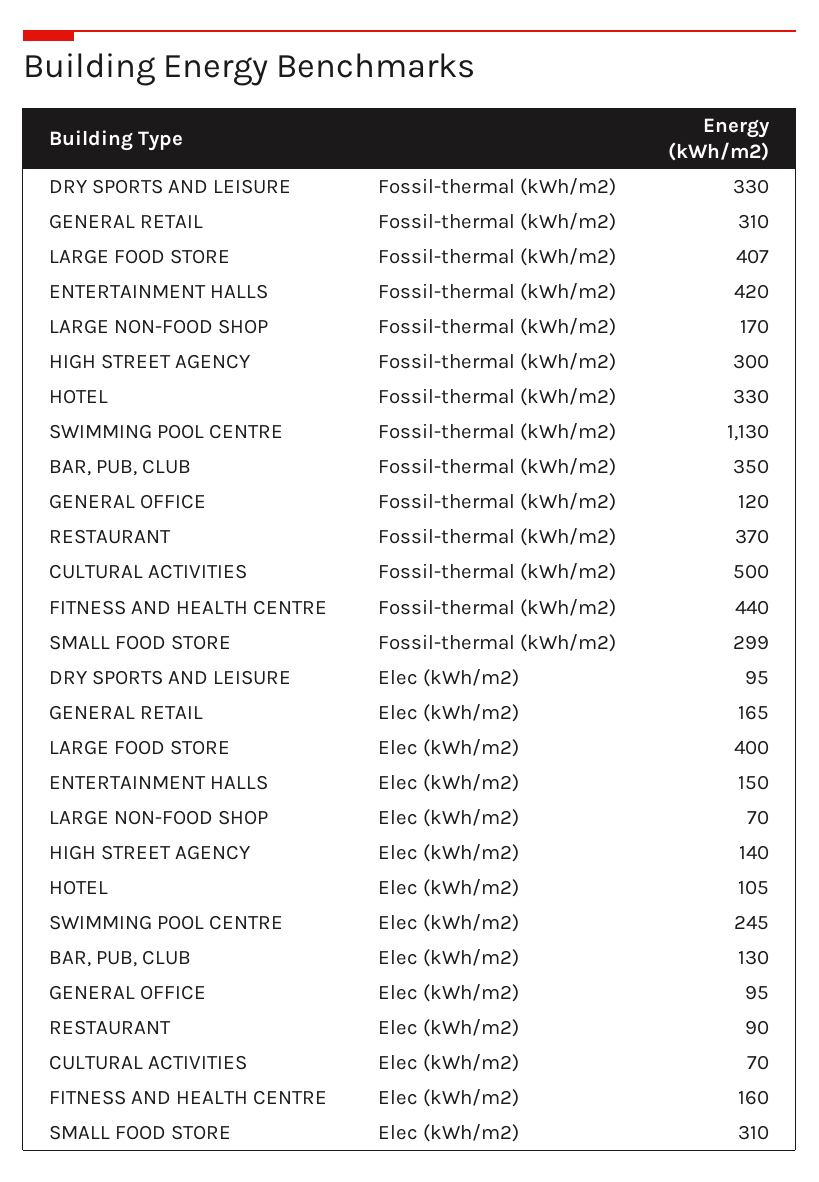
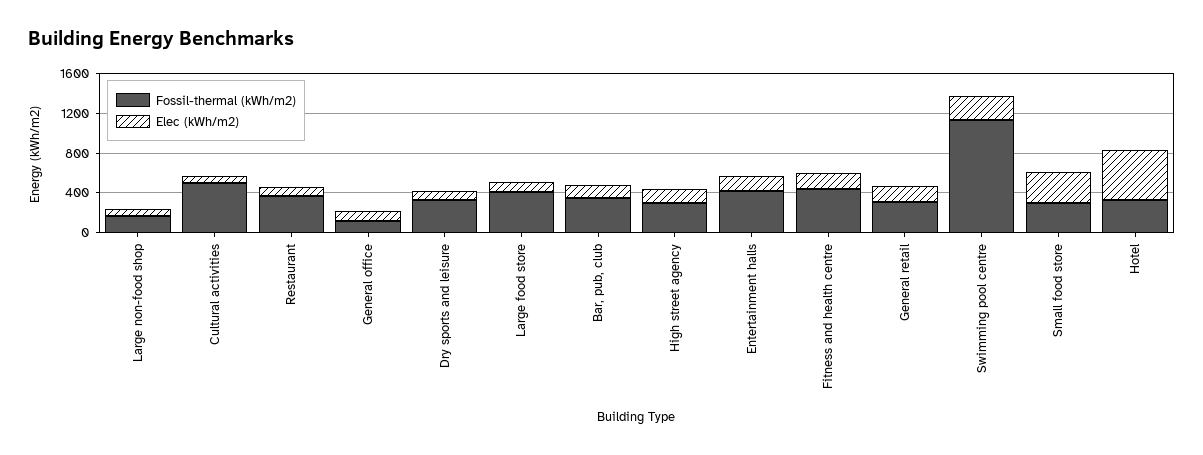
Elec (kWh/m2), LARGE FOOD STORE: 400 -> 100
Elec (kWh/m2), HOTEL: 105 -> 500

